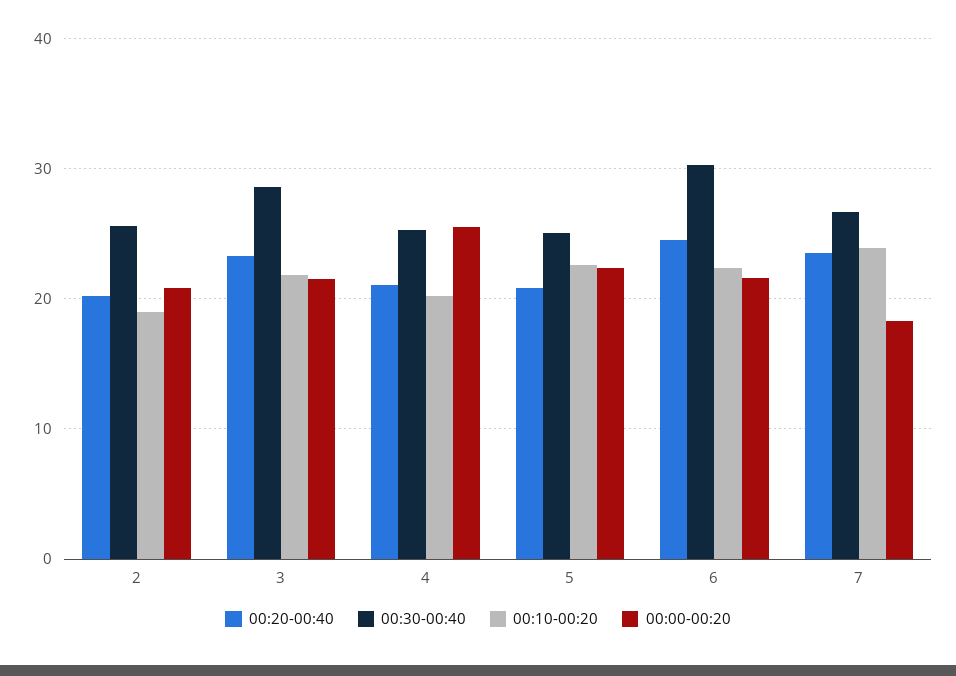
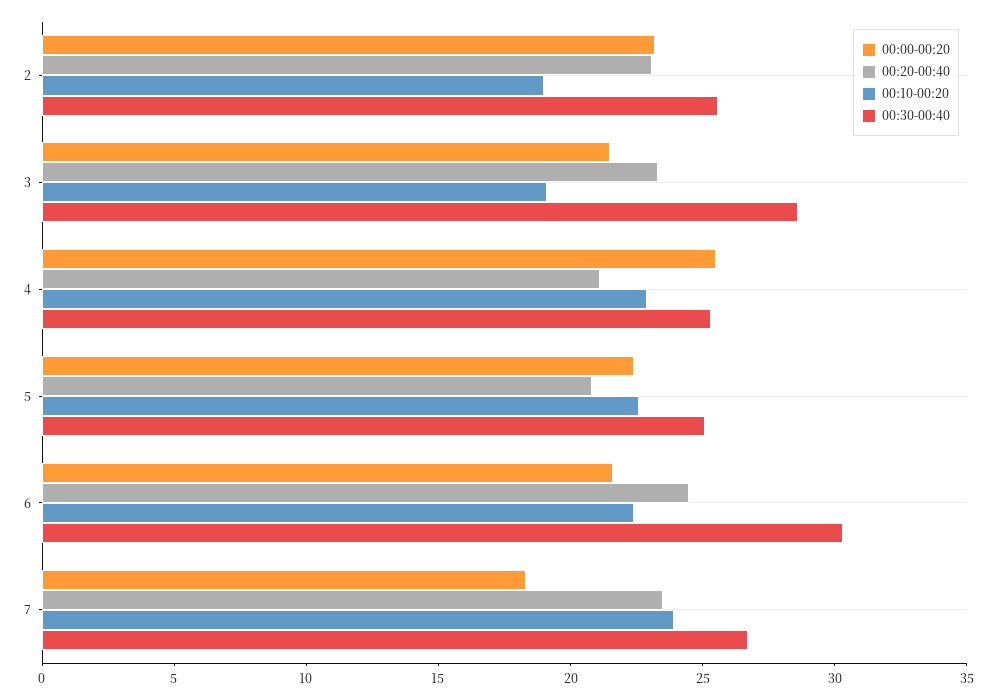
00:20-00:40, 2: 20 -> 23
00:00-00:20, 2: 21 -> 23
00:10-00:20, 3: 22 -> 19
00:10-00:20, 4: 20 -> 23

